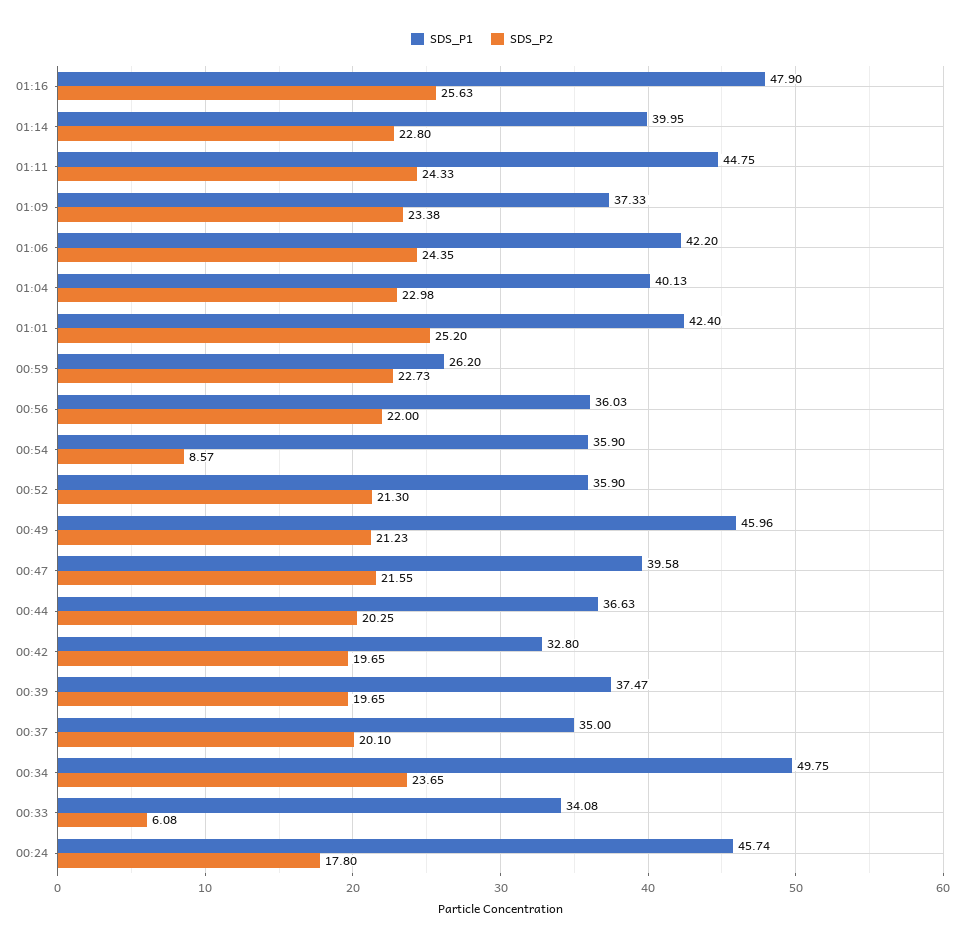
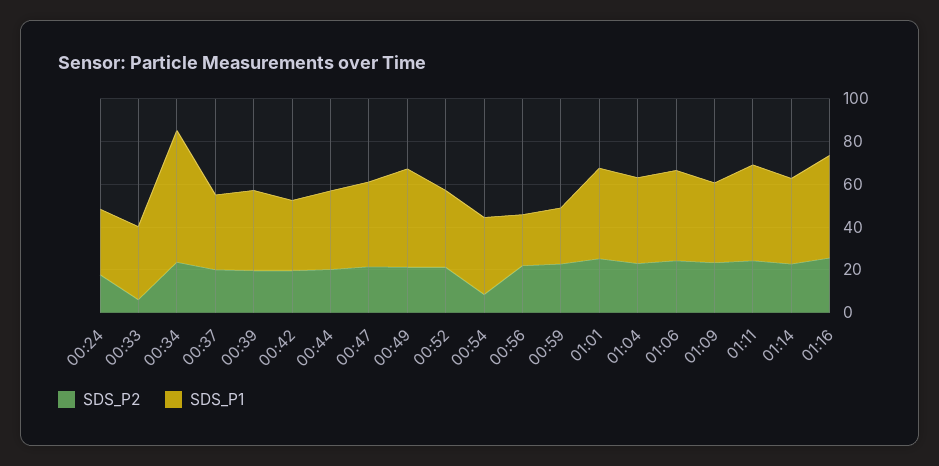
SDS_P1, 00:56: 36.03 -> 25
SDS_P1, 00:34: 49.75 -> 60
SDS_P1, 00:24: 45.74 -> 30

